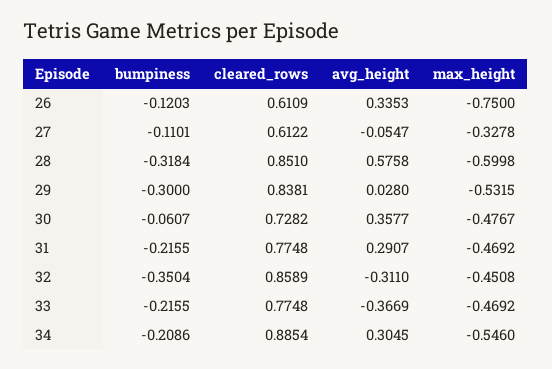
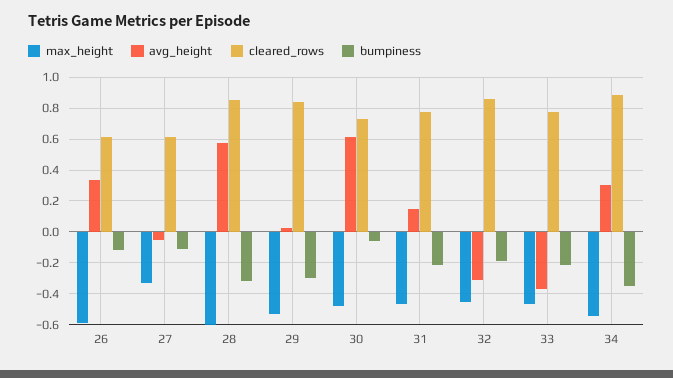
max_height, 26: -0.75 -> -0.6
avg_height, 30: 0.3577 -> 0.6
avg_height, 31: 0.2907 -> 0.15
bumpiness, 32: -0.3504 -> -0.2
bumpiness, 34: -0.2086 -> -0.35

